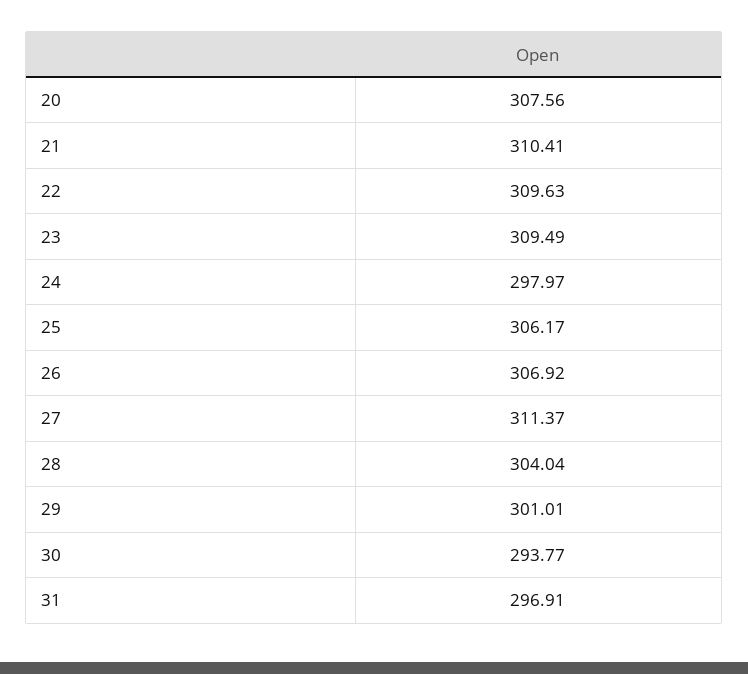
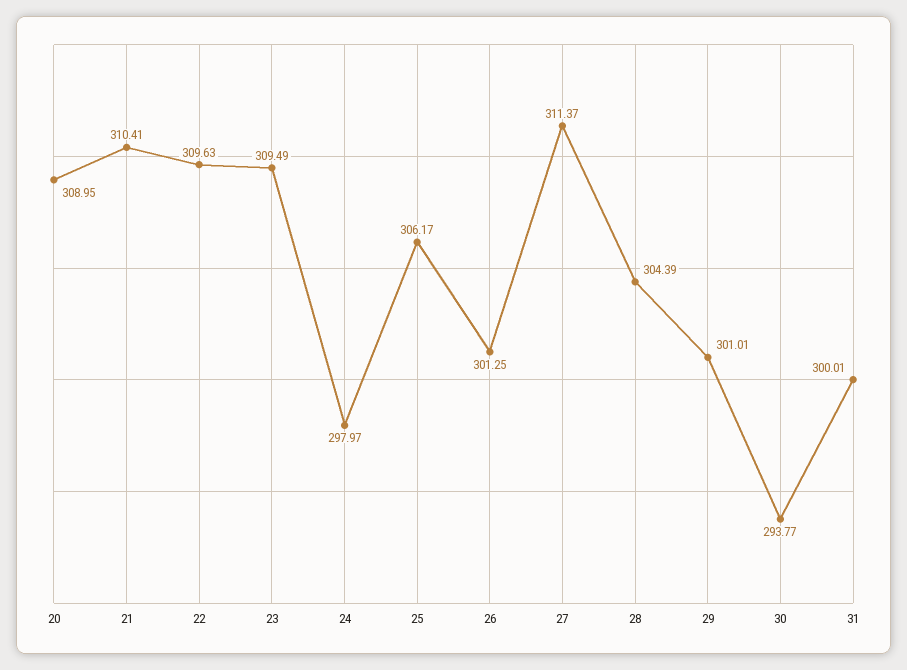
20: 307.56 -> 308.95
26: 306.92 -> 301.25
28: 304.04 -> 304.39
31: 296.91 -> 300.01

